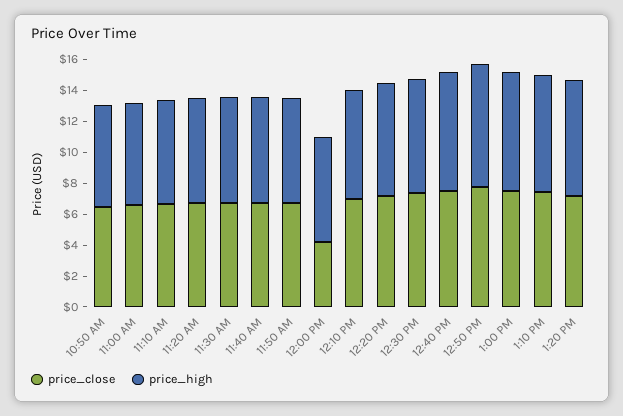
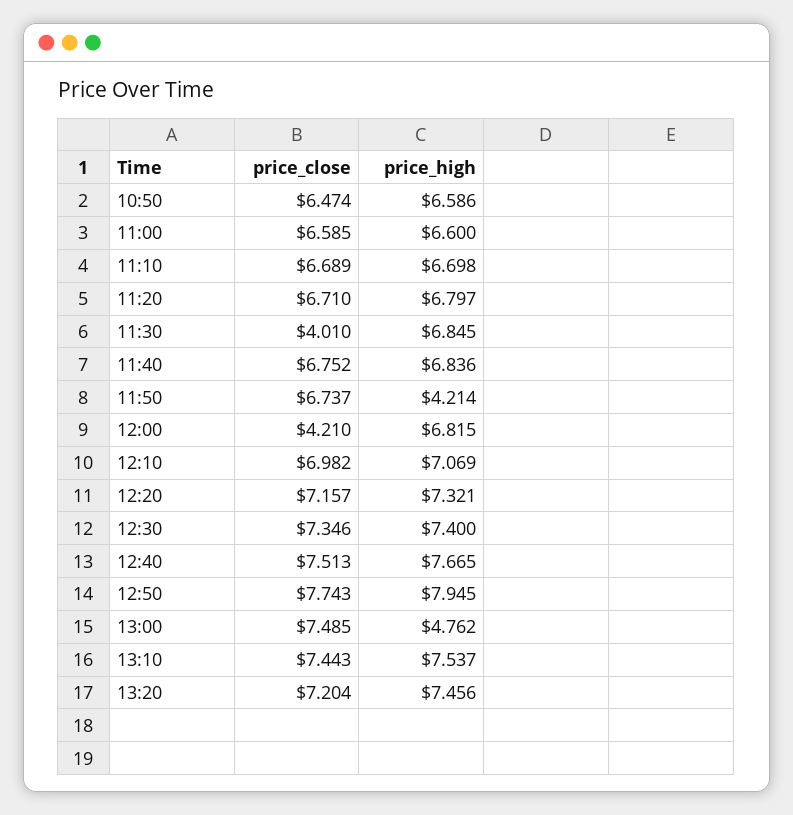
price_close, 11:30 AM: 7 -> 4.01
price_high, 11:50 AM: 7 -> 4.214
price_high, 1:00 PM: 8 -> 4.762

